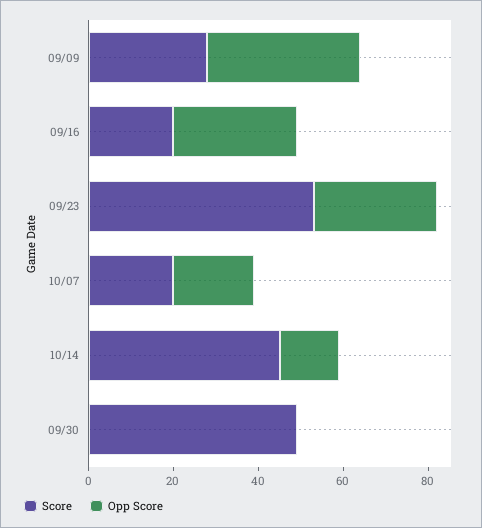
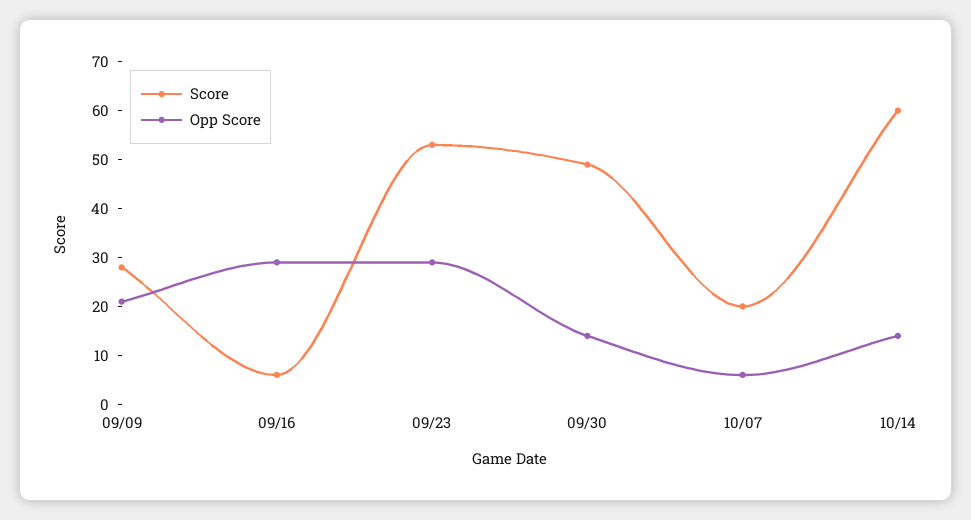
Opp Score, 09/09: 35 -> 20
Score, 09/16: 20 -> 5
Opp Score, 10/07: 20 -> 5
Score, 10/14: 45 -> 60
Opp Score, 09/30: 0 -> 15

